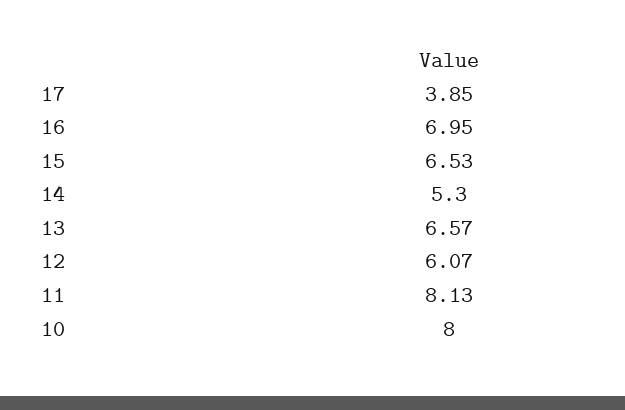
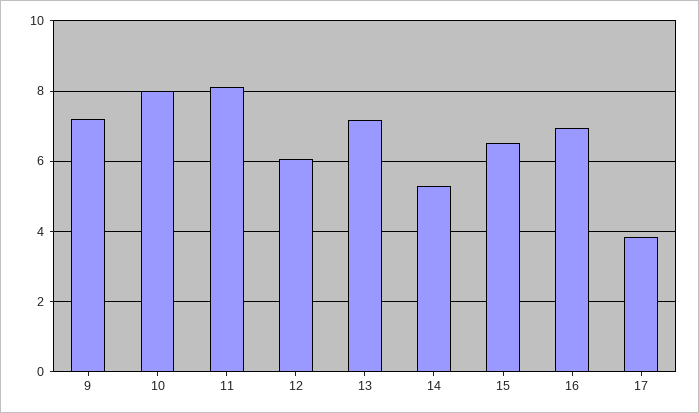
13: 6.57 -> 7.2
9: none -> 7.2

